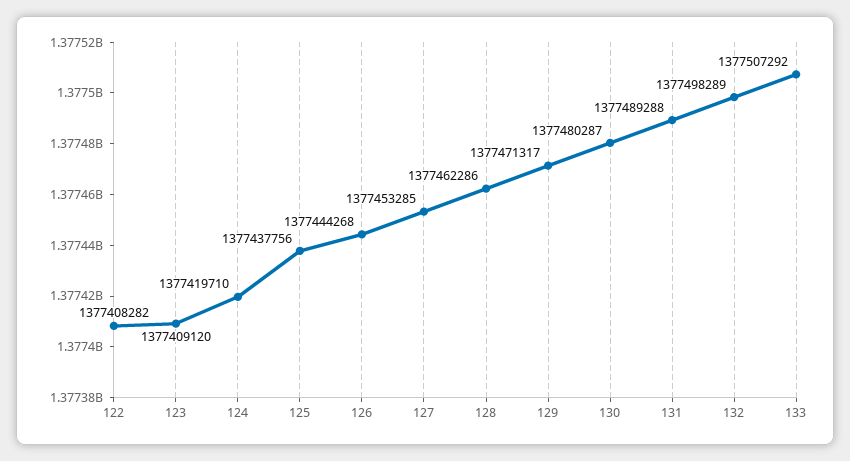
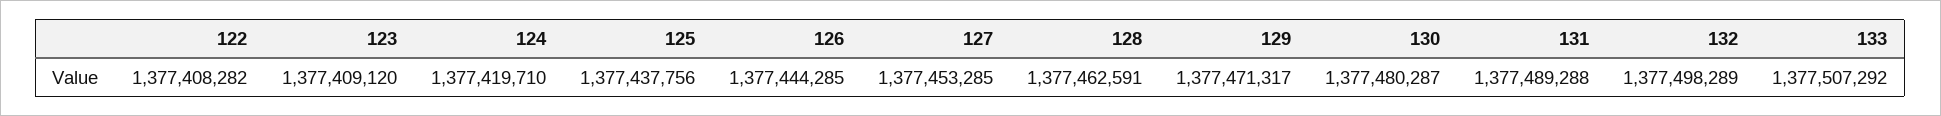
126: 1377444268 -> 1377444285
128: 1377462286 -> 1377462591

